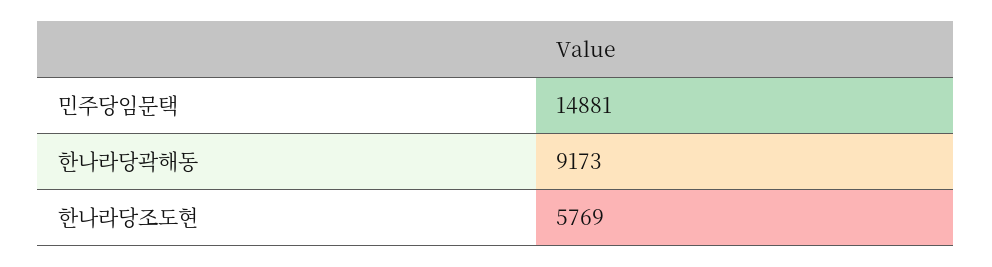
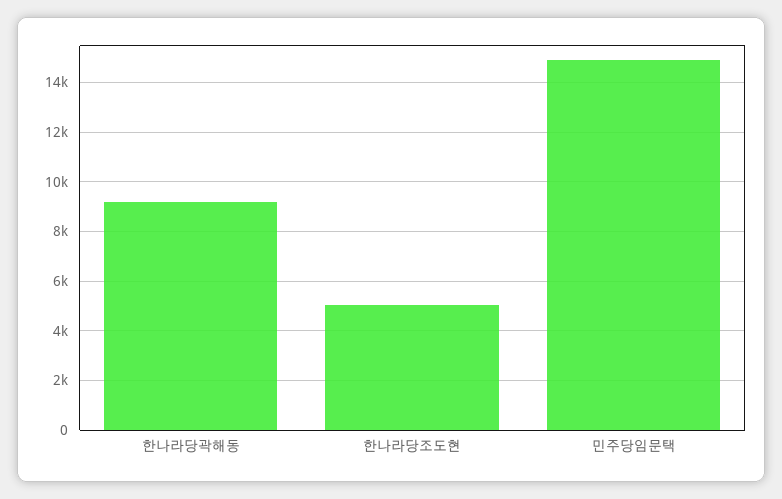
한나라당조도현: 5769 -> 5000

